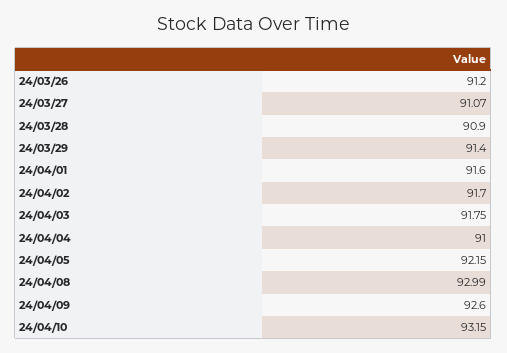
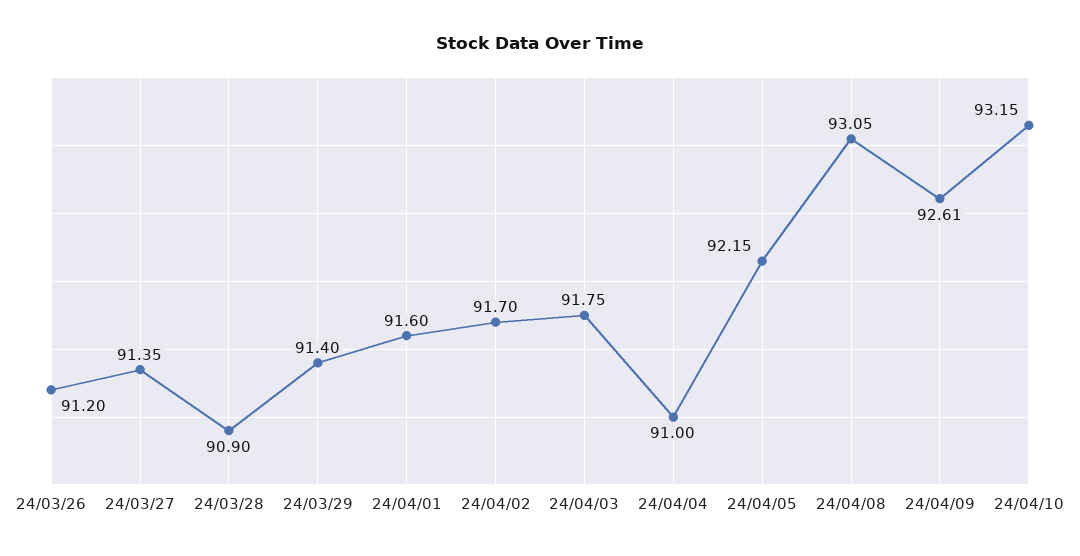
24/03/27: 91.07 -> 91.35
24/04/08: 92.99 -> 93.05
24/04/09: 92.6 -> 92.61

